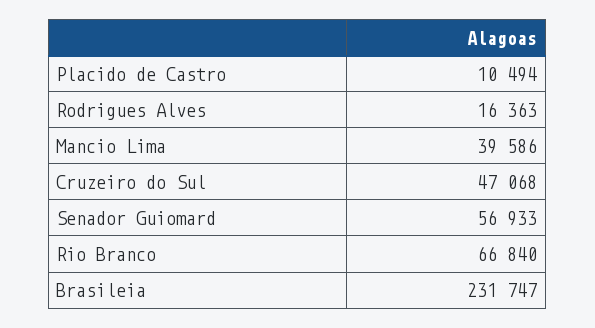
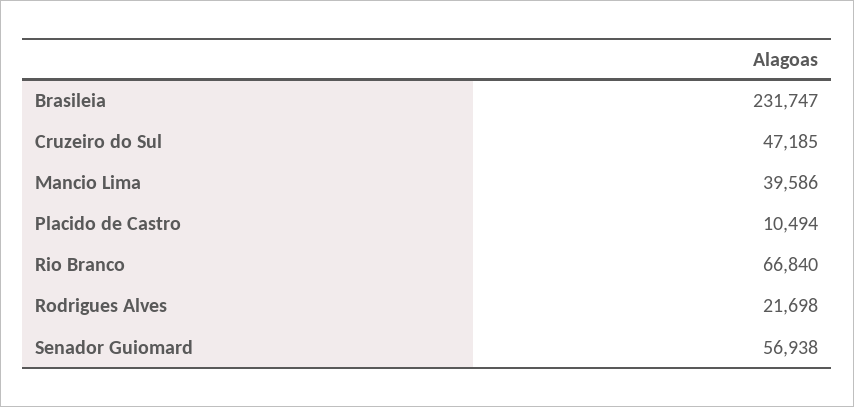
Rodrigues Alves: 16363 -> 21698
Cruzeiro do Sul: 47068 -> 47185
Senador Guiomard: 56933 -> 56938

